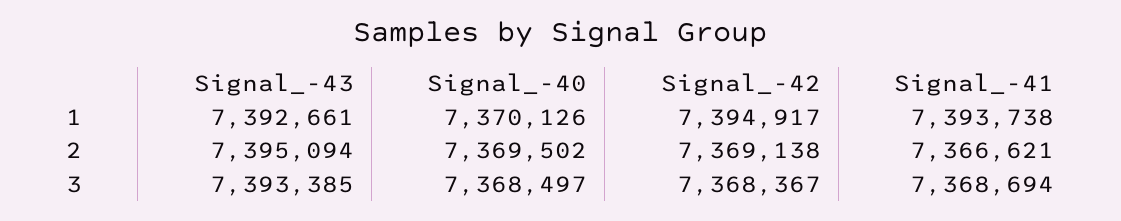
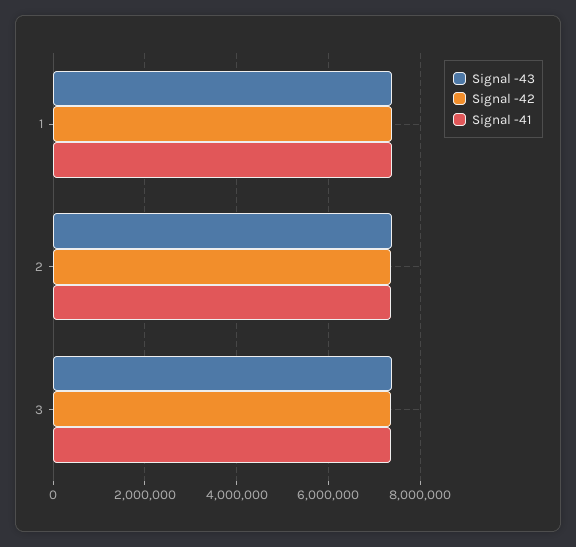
Signal_-40, 1: 7370126 -> none
Signal_-40, 2: 7369502 -> none
Signal_-40, 3: 7368497 -> none

